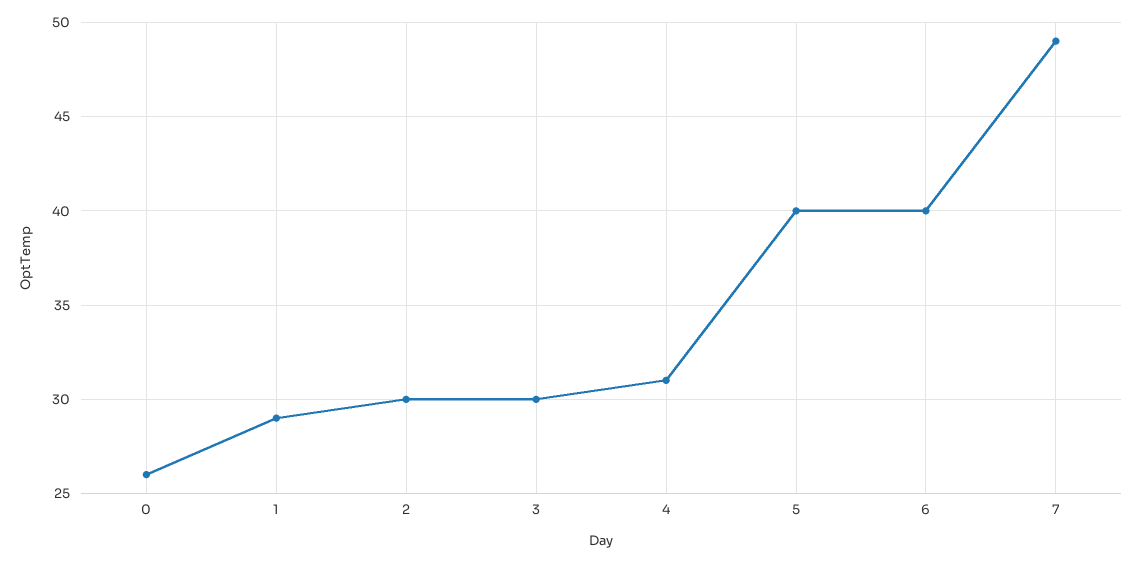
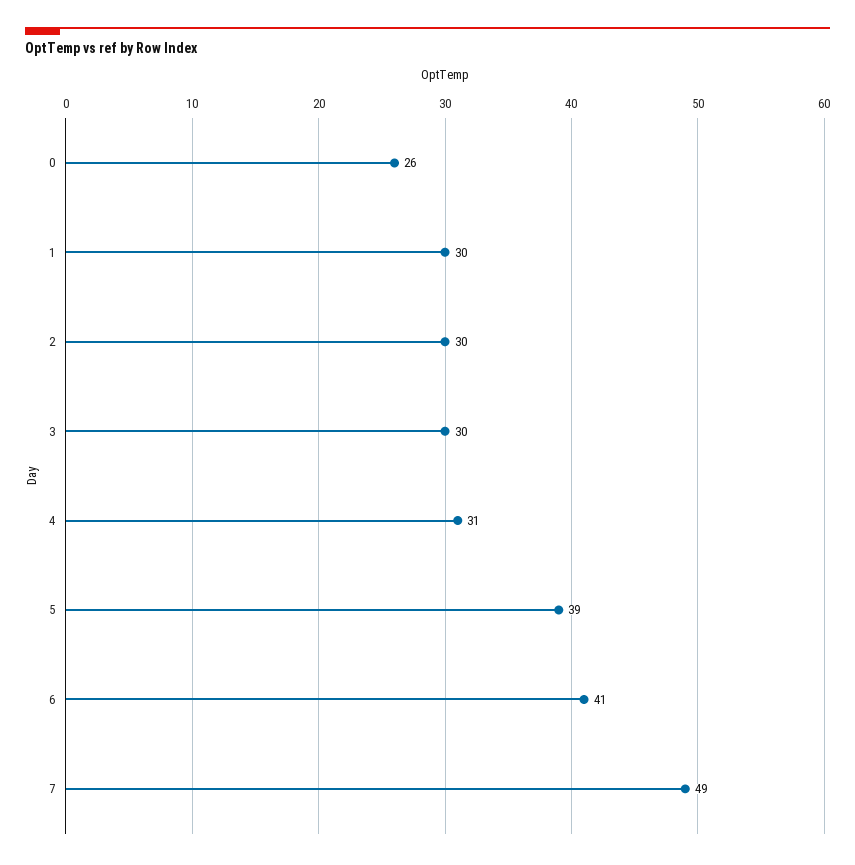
1: 29 -> 30
5: 40 -> 39
6: 40 -> 41

